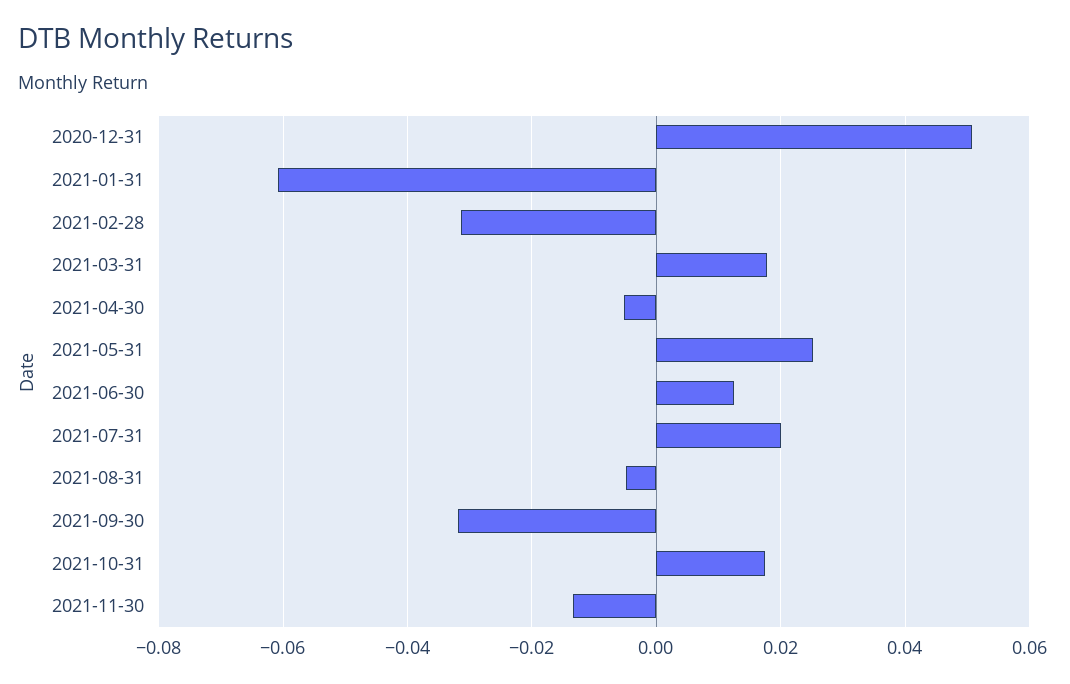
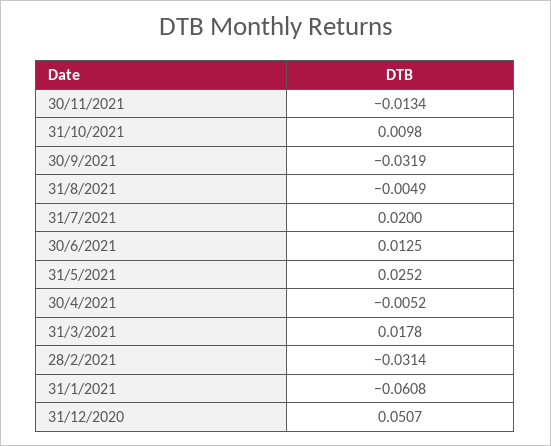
2021-10-31: 0.018 -> 0.0098

